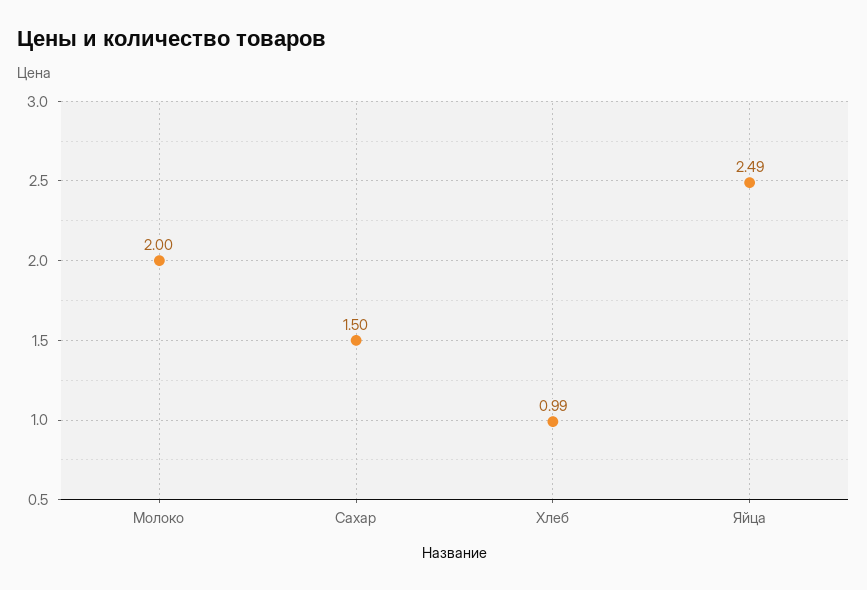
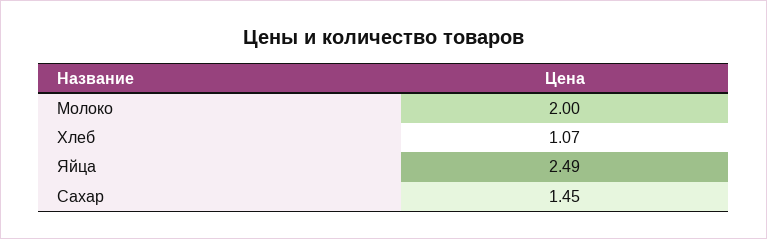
Сахар: 1.5 -> 1.45
Хлеб: 0.99 -> 1.07

